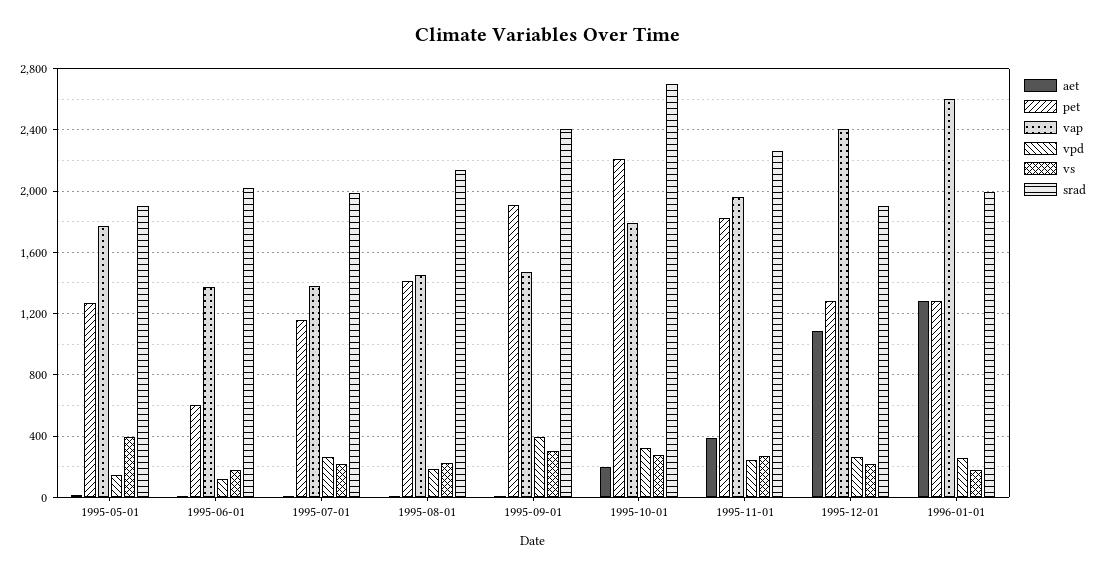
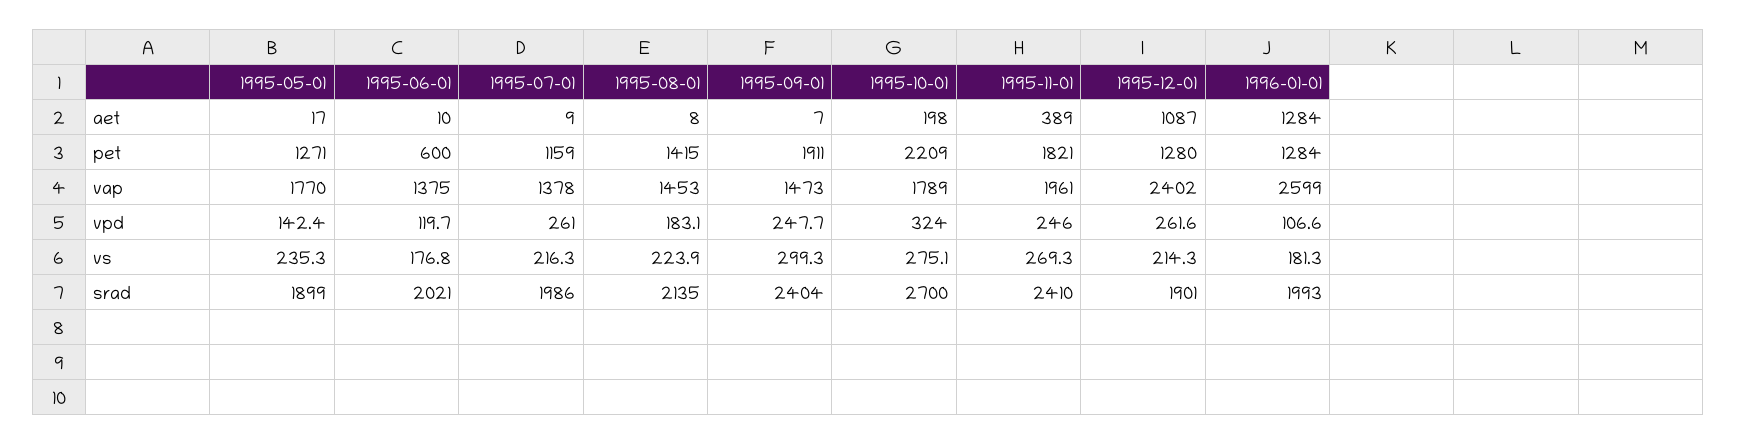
vs, 1995-05-01: 400 -> 235.3
vpd, 1995-09-01: 400 -> 247.7
srad, 1995-11-01: 2250 -> 2410
vpd, 1996-01-01: 250 -> 106.6

